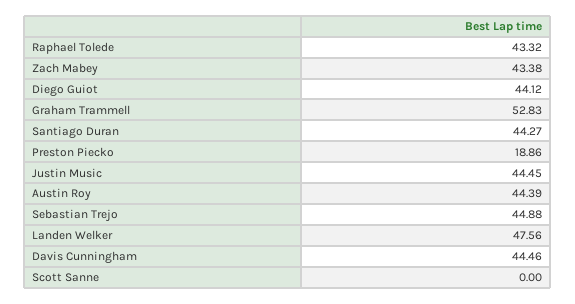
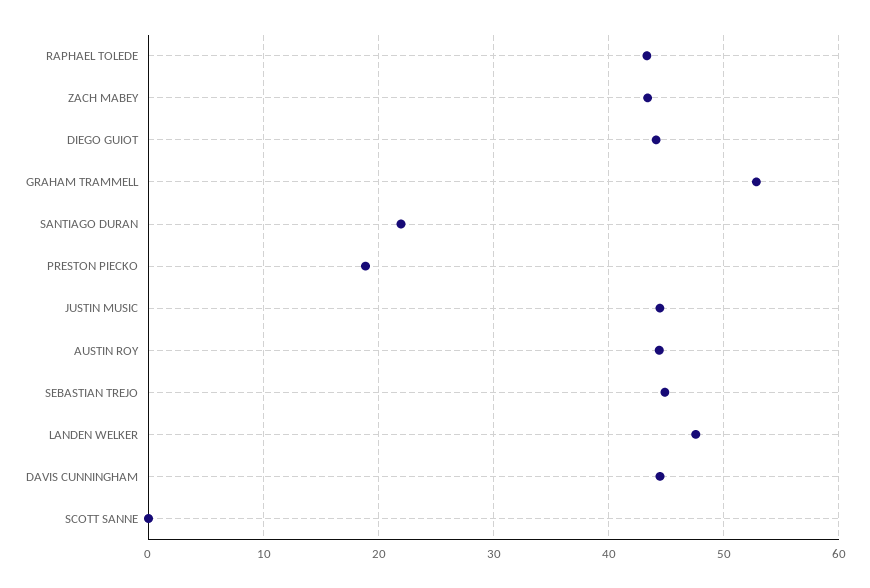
Santiago Duran: 44.27 -> 22

